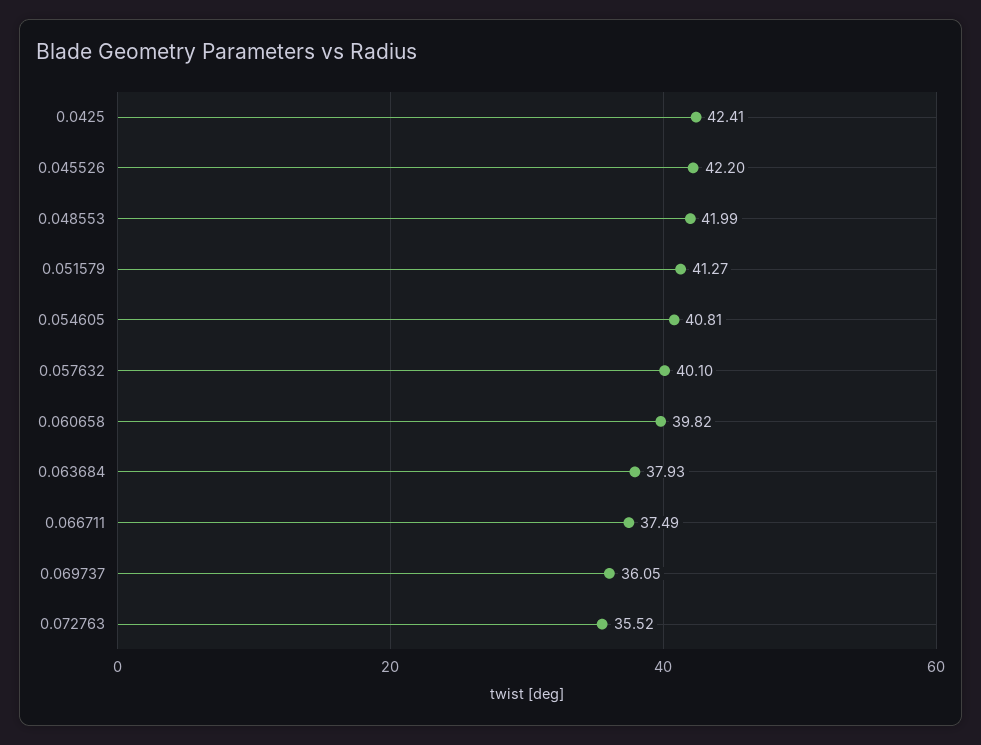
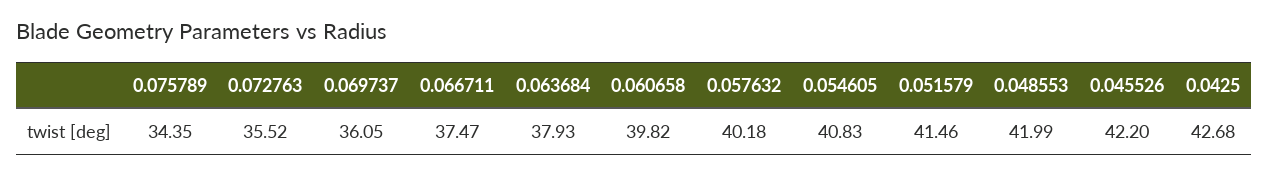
0.0425: 42.41 -> 42.68
0.051579: 41.27 -> 41.46
0.054605: 40.81 -> 40.83
0.057632: 40.1 -> 40.18
0.066711: 37.49 -> 37.47
0.075789: none -> 34.35

